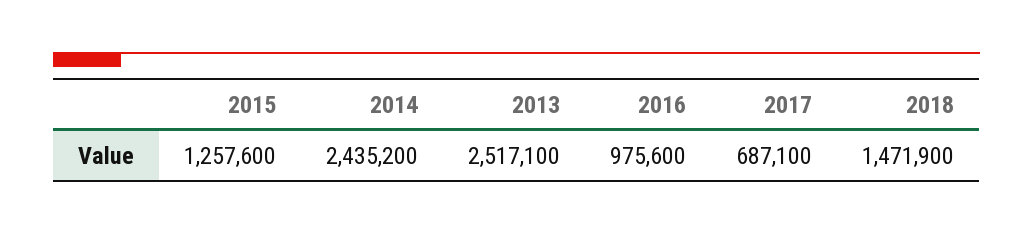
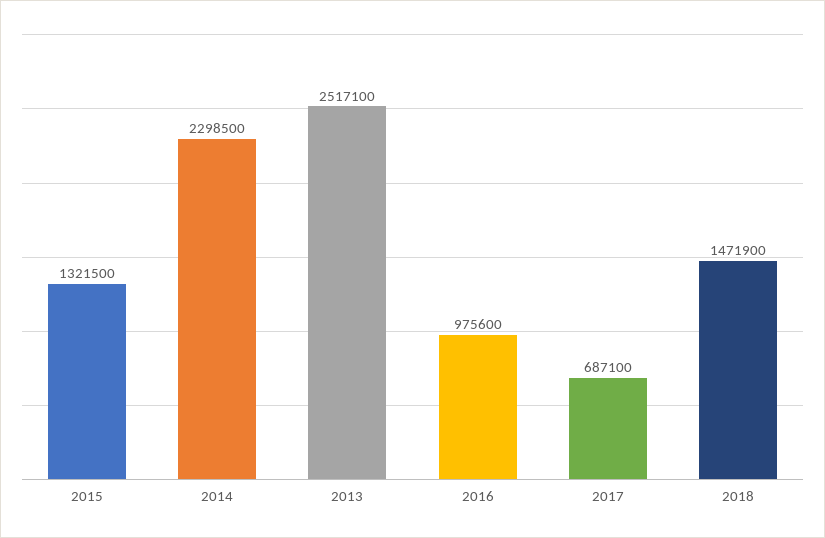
2015: 1257600 -> 1321500
2014: 2435200 -> 2298500

